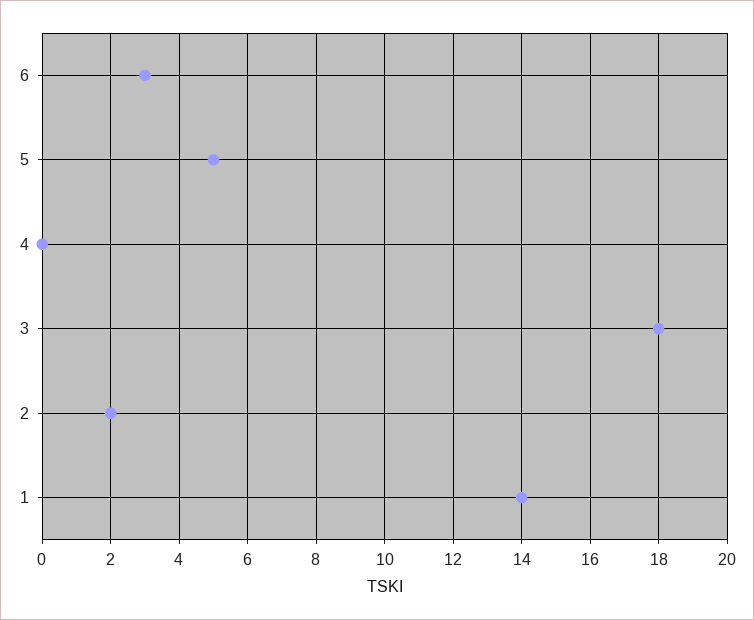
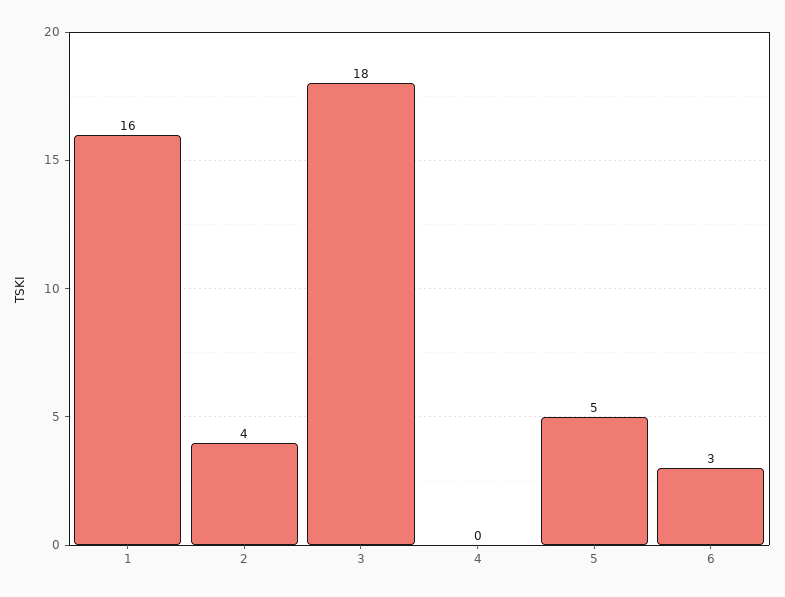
2: 2 -> 4
1: 14 -> 16

